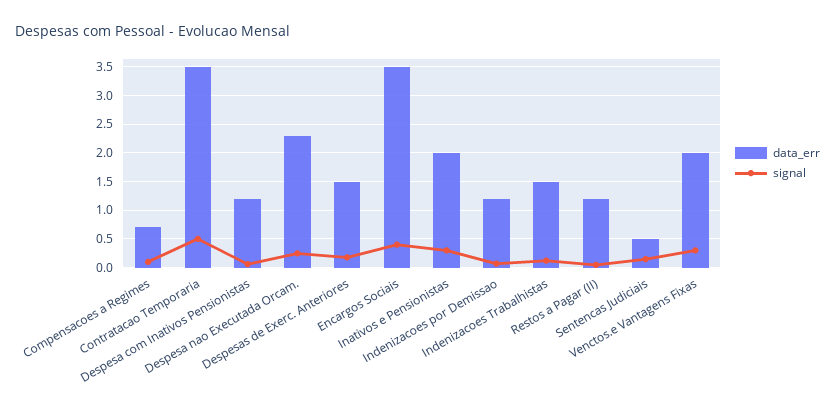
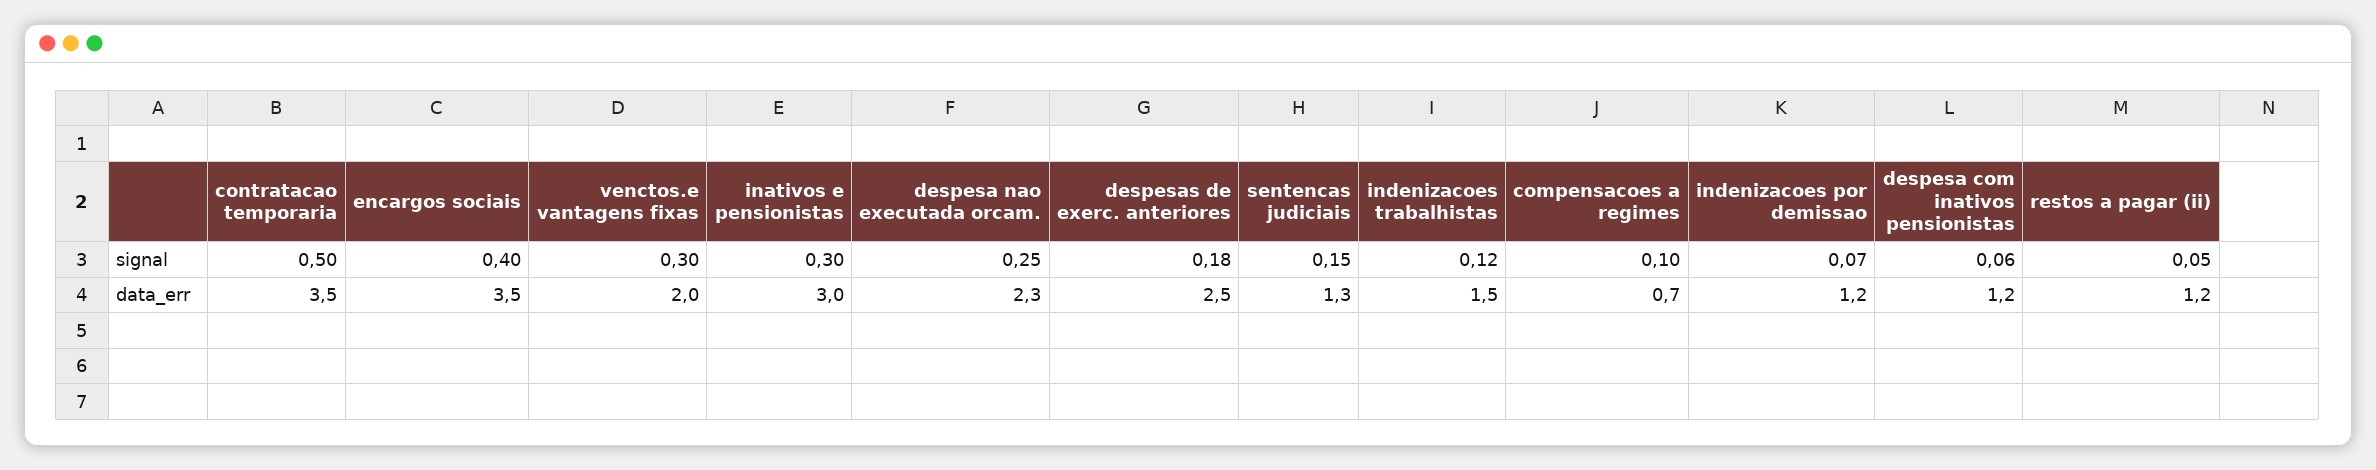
data_err, Despesas de Exerc. Anteriores: 1.5 -> 2.5
data_err, Inativos e Pensionistas: 2 -> 3
data_err, Sentencas Judiciais: 0.5 -> 1.3

